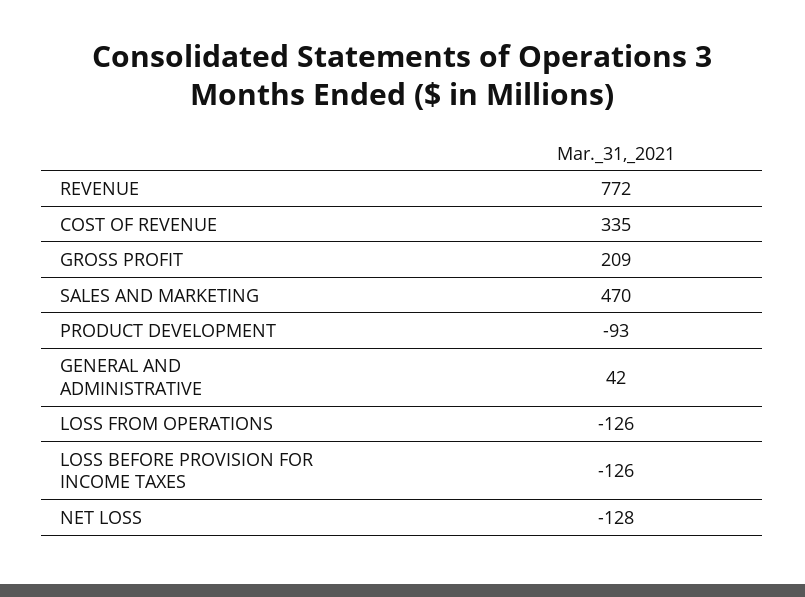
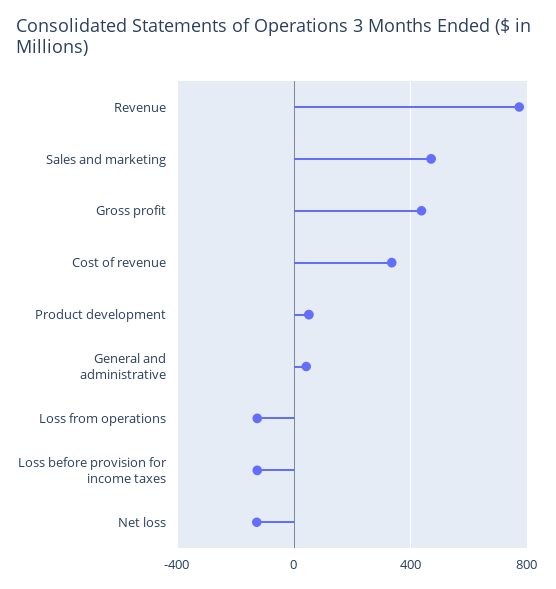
GROSS PROFIT: 209 -> 450
PRODUCT DEVELOPMENT: -93 -> 50

